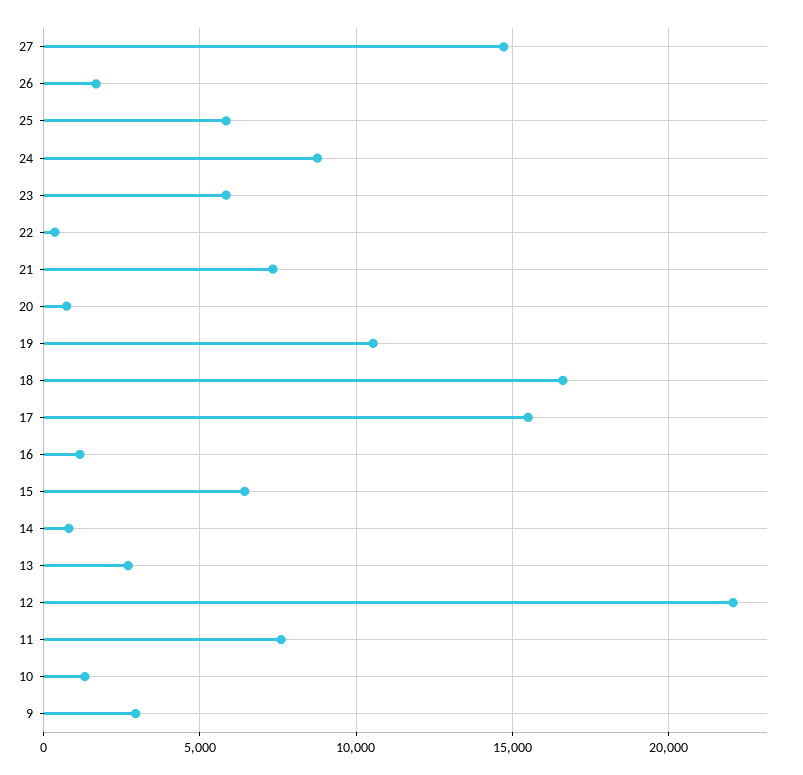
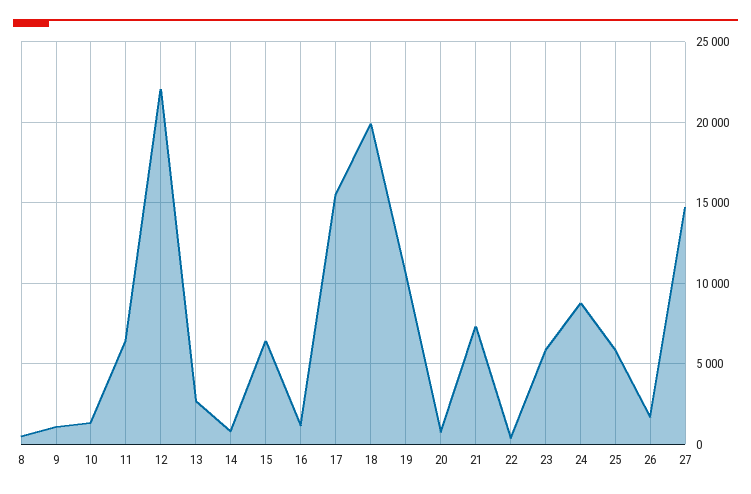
18: 16500 -> 20000
11: 7500 -> 6500
9: 3000 -> 1000
8: none -> 500

